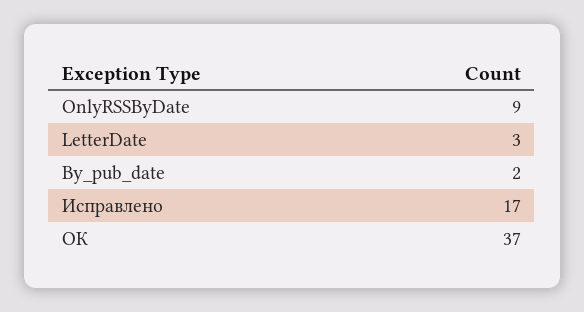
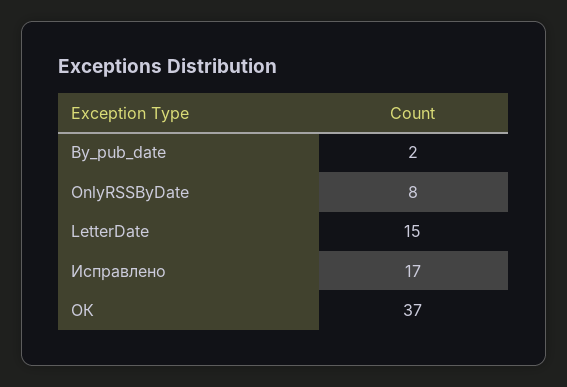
OnlyRSSByDate: 9 -> 8
LetterDate: 3 -> 15

